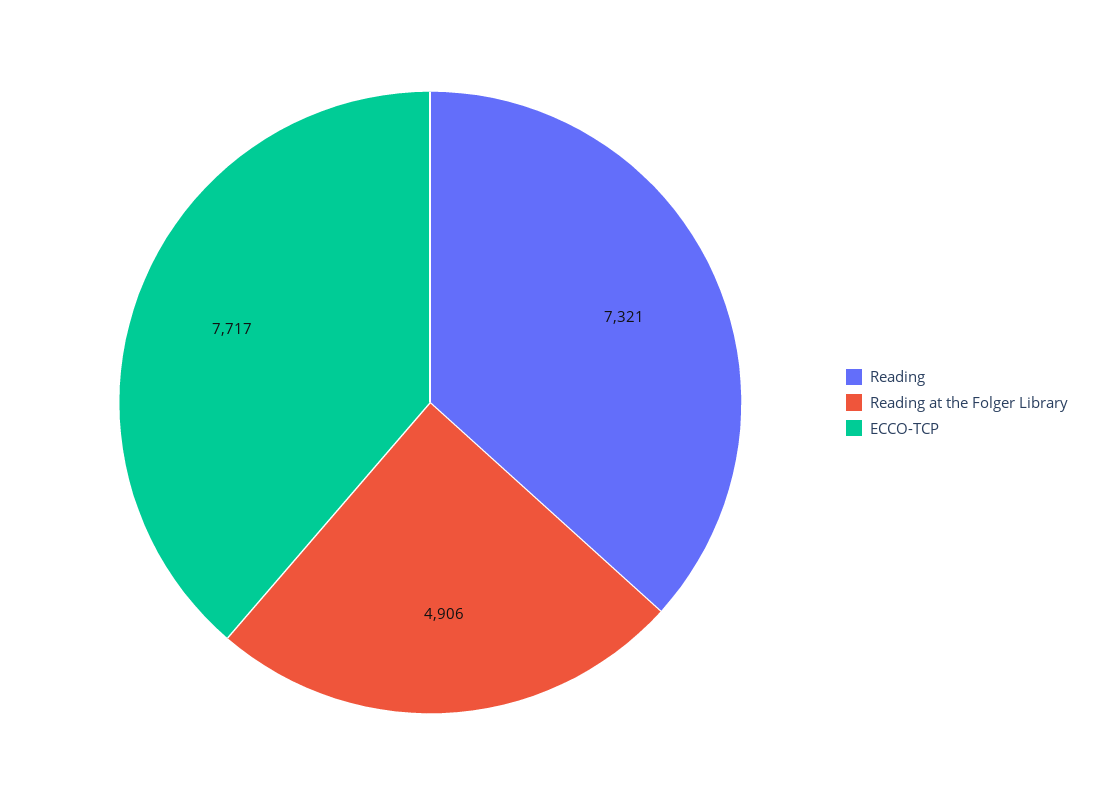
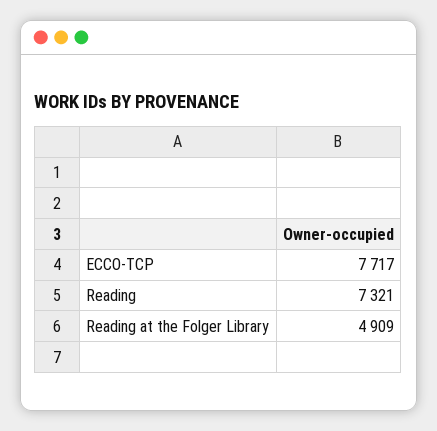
Reading at the Folger Library: 4906 -> 4909

